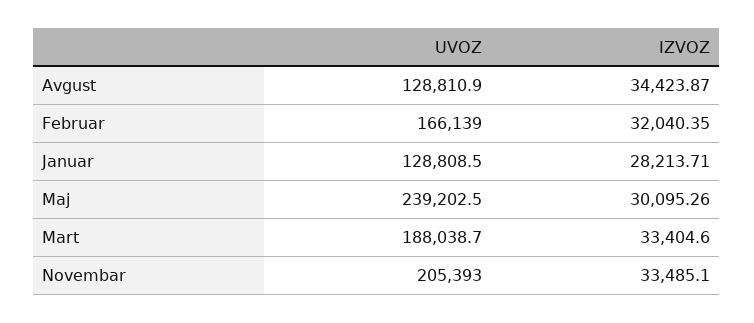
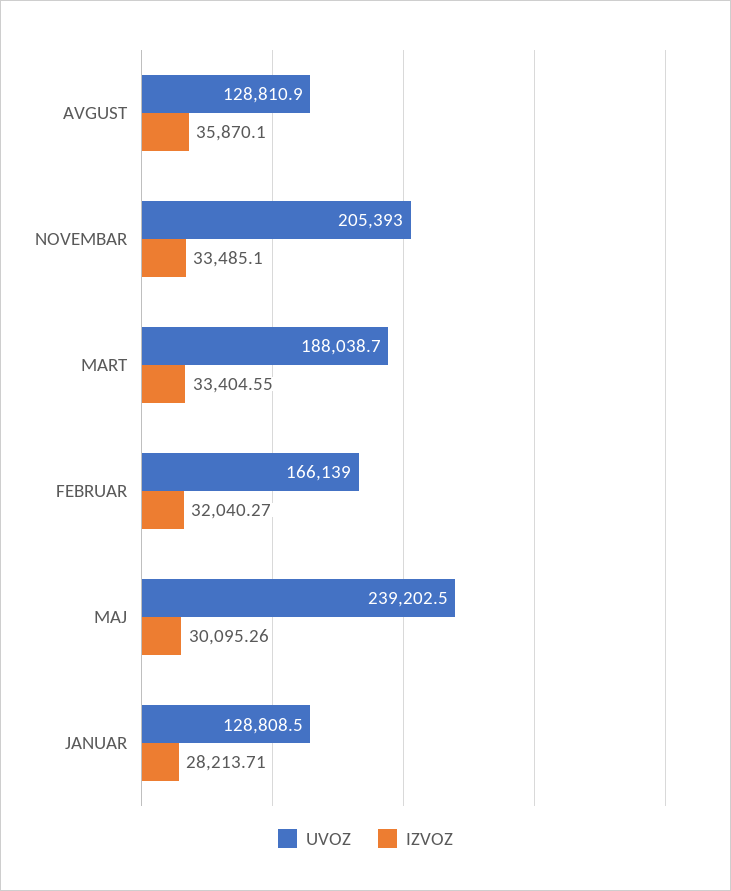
IZVOZ, Avgust: 34423.87 -> 35870.1
IZVOZ, Februar: 32040.35 -> 32040.27
IZVOZ, Mart: 33404.6 -> 33404.55

